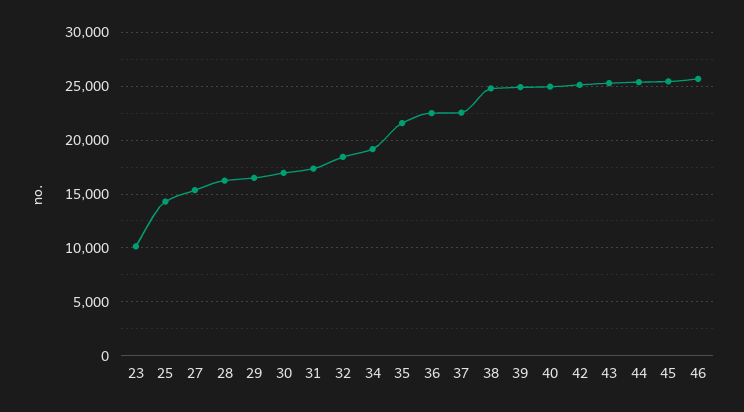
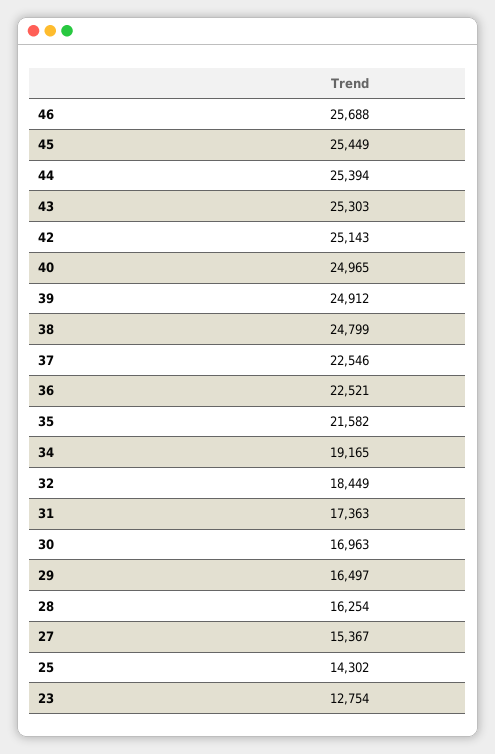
23: 10000 -> 12754

